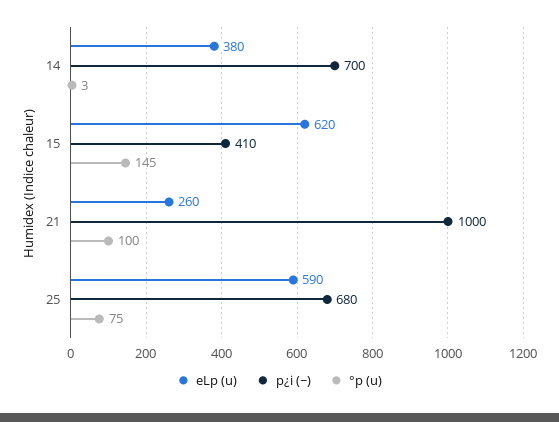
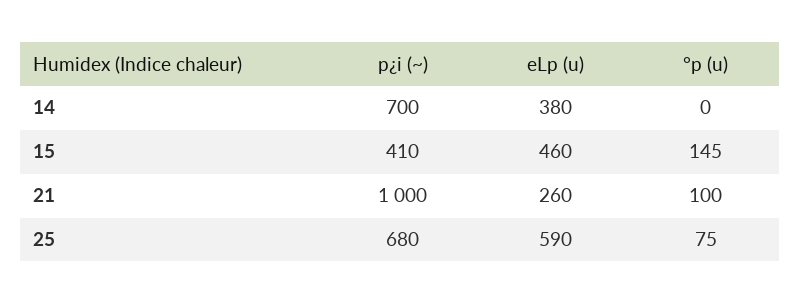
°p (u), 14: 3 -> 0
eLp (u), 15: 620 -> 460

